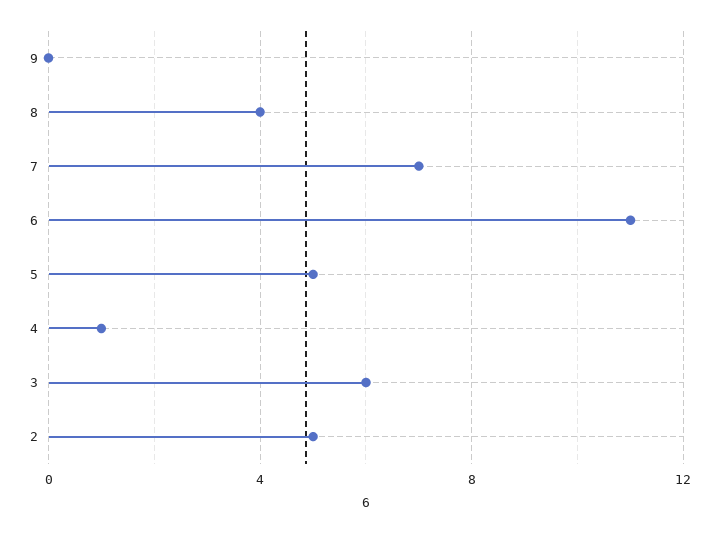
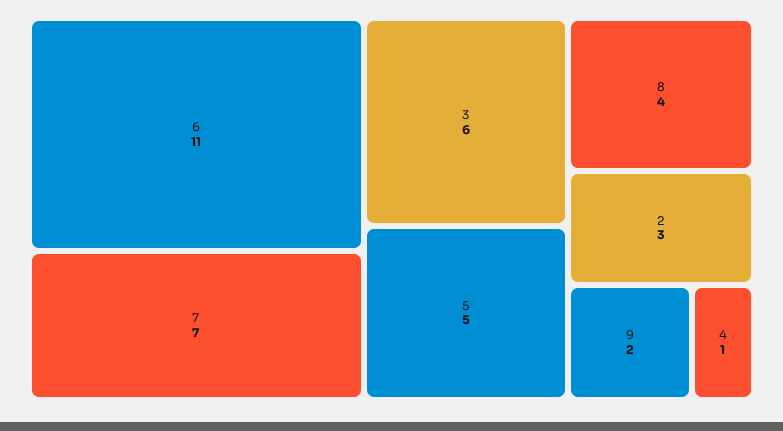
9: 0 -> 2
2: 5 -> 3

